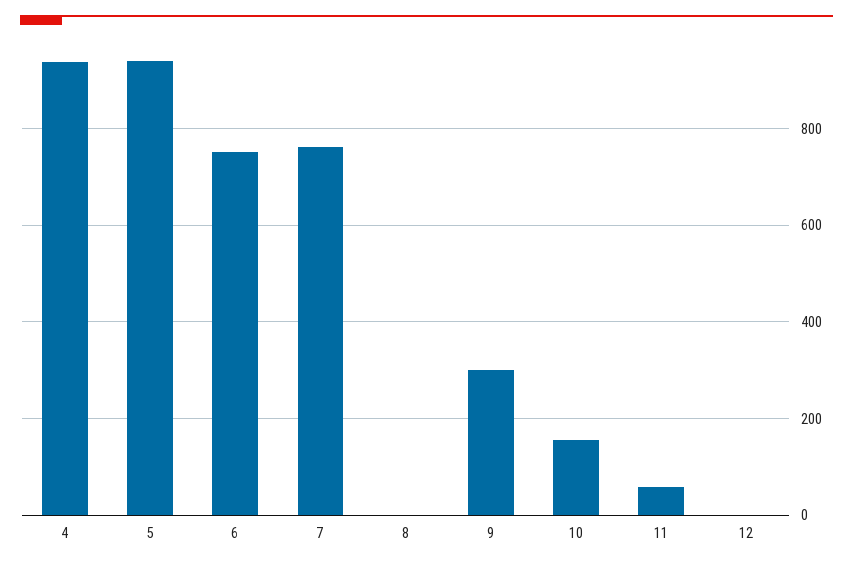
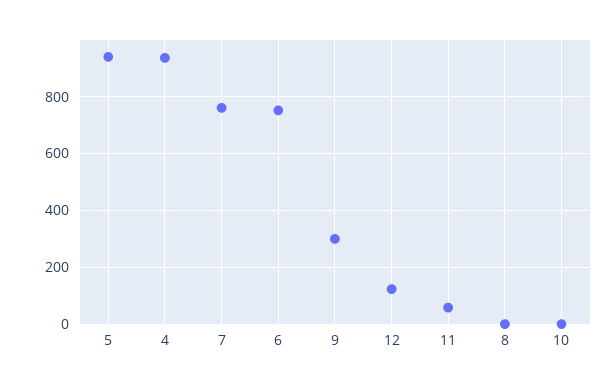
10: 160 -> 0
12: 0 -> 125

